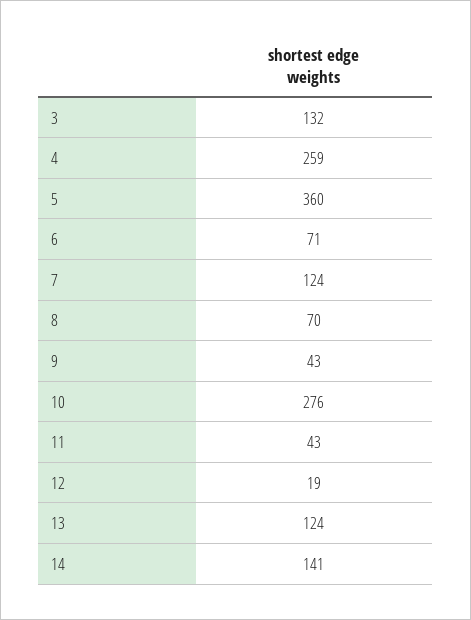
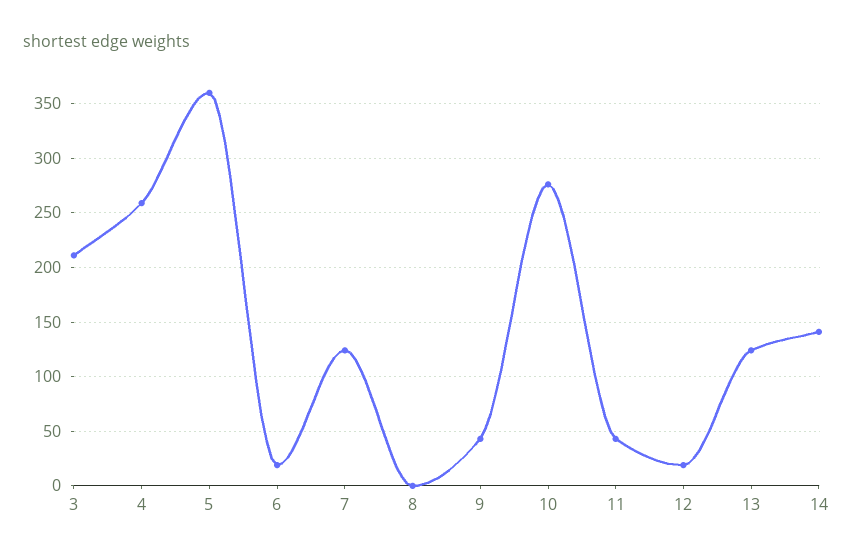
3: 132 -> 210
6: 71 -> 20
8: 70 -> 0

